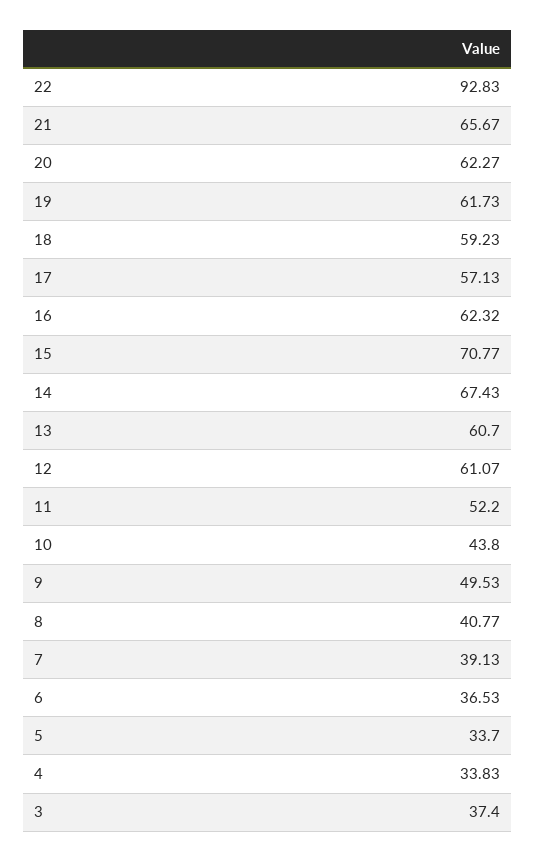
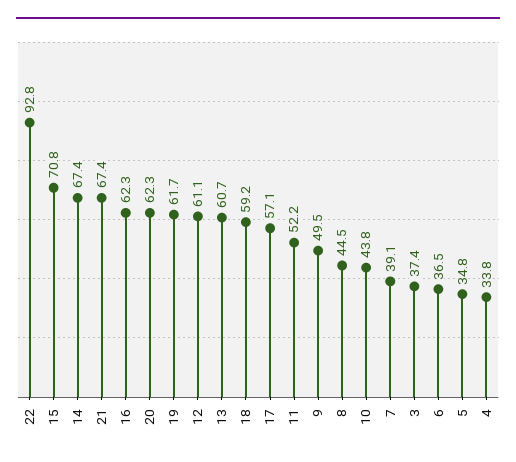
21: 65.67 -> 67.4
8: 40.77 -> 44.5
5: 33.7 -> 34.8

